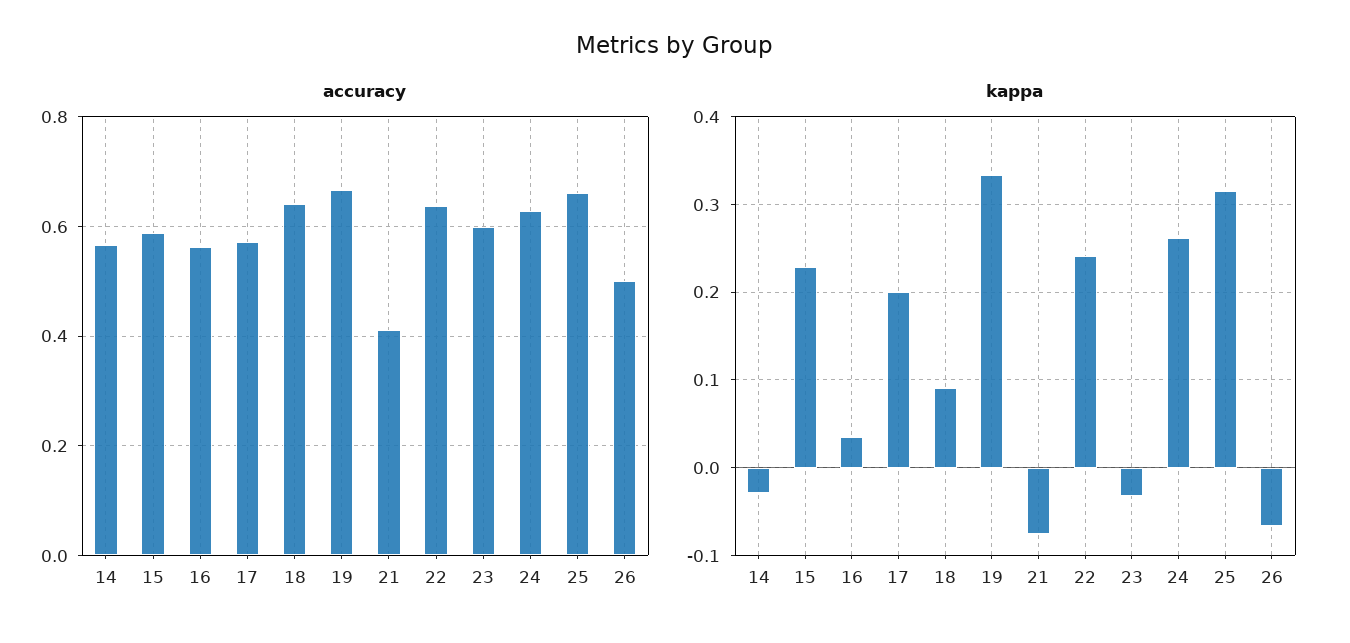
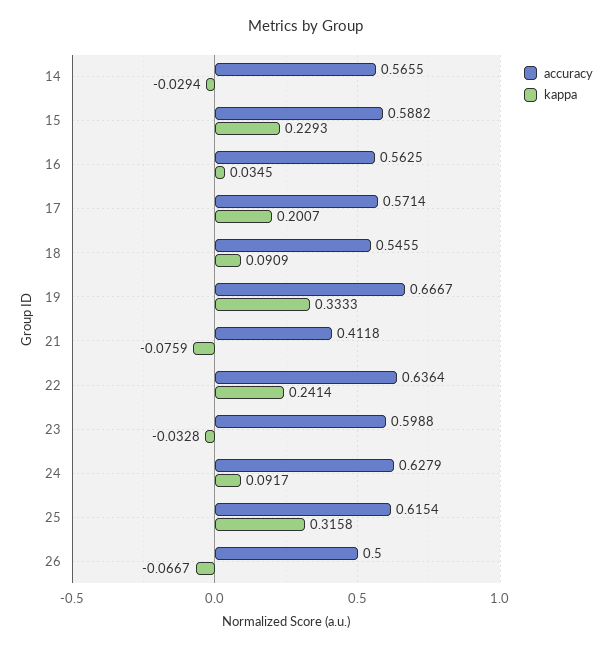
accuracy, 18: 0.64 -> 0.5455
accuracy, 25: 0.66 -> 0.6154
kappa, 24: 0.26 -> 0.0917

